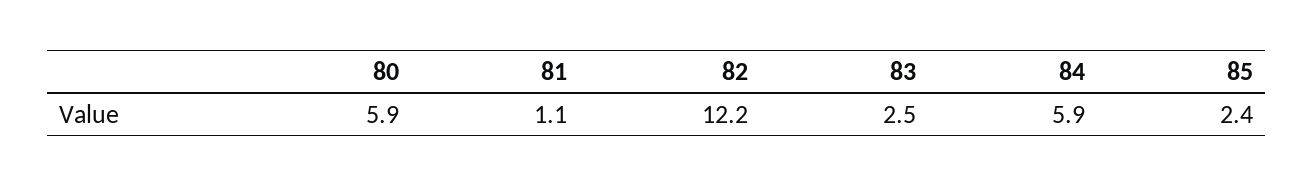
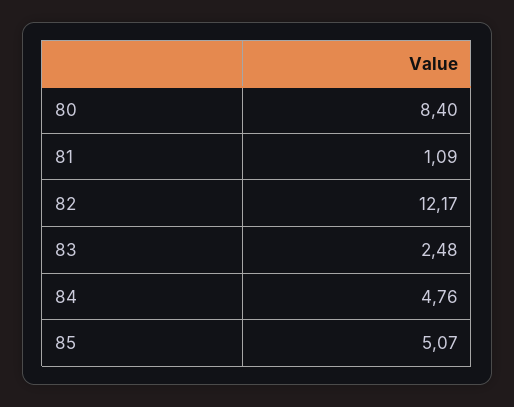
80: 5.9 -> 8.4
84: 5.9 -> 4.76
85: 2.4 -> 5.07

